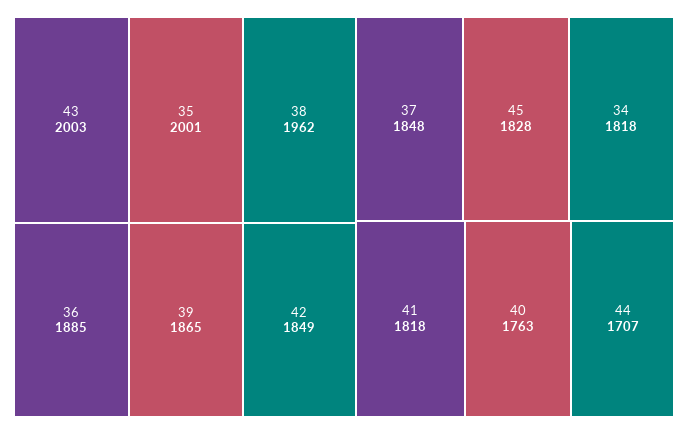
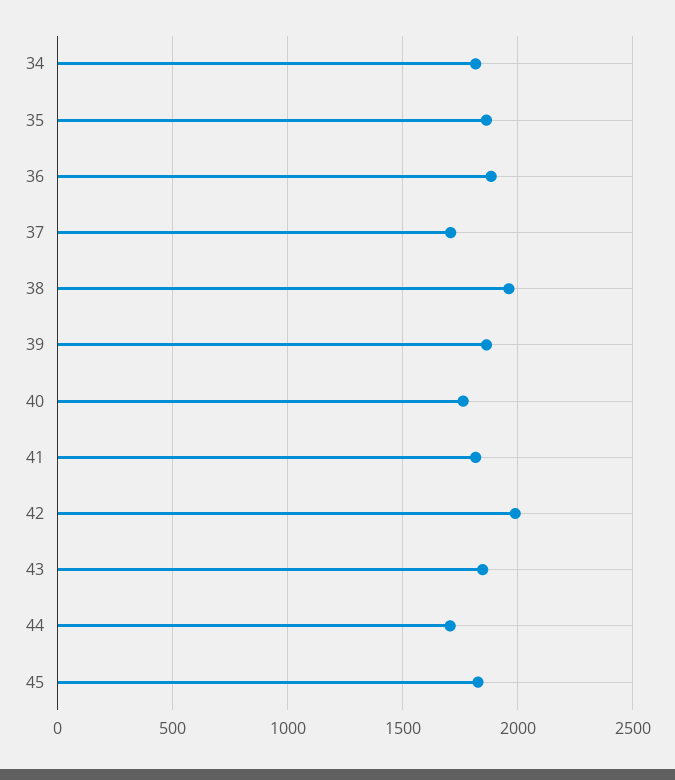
43: 2003 -> 1850
35: 2001 -> 1850
42: 1849 -> 2000
37: 1848 -> 1700

